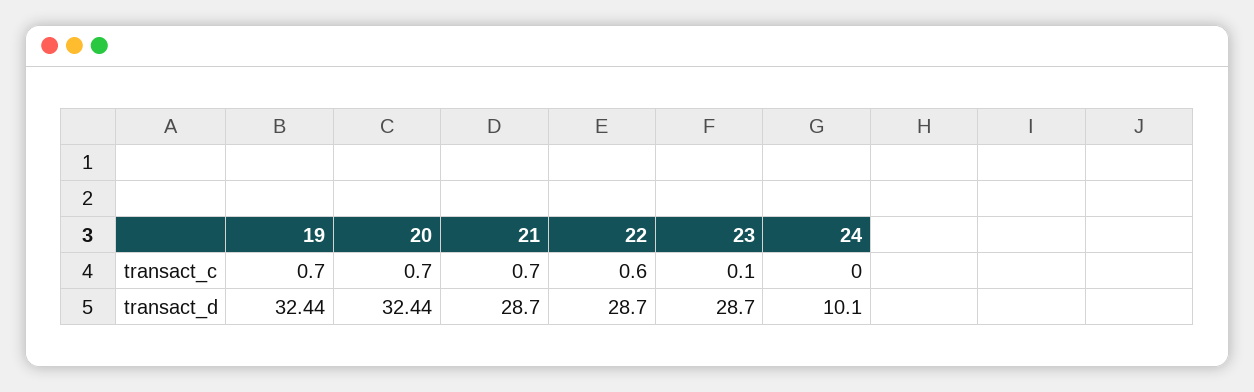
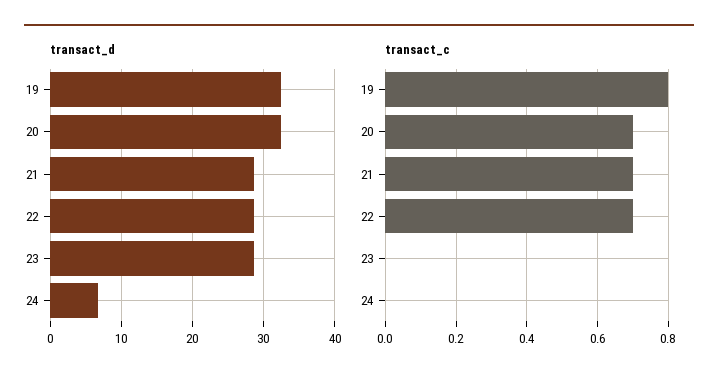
transact_c, 19: 0.7 -> 0.8
transact_c, 22: 0.6 -> 0.7
transact_c, 23: 0.1 -> 0
transact_d, 24: 10.1 -> 7

